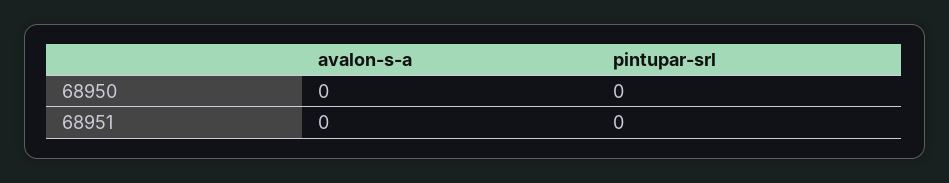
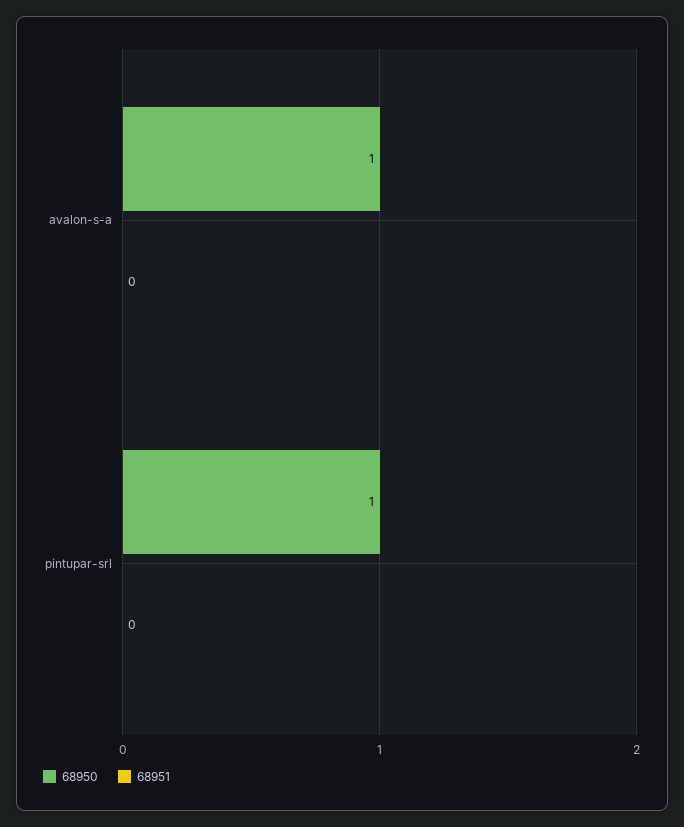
68950, avalon-s-a: 0 -> 1
68950, pintupar-srl: 0 -> 1

